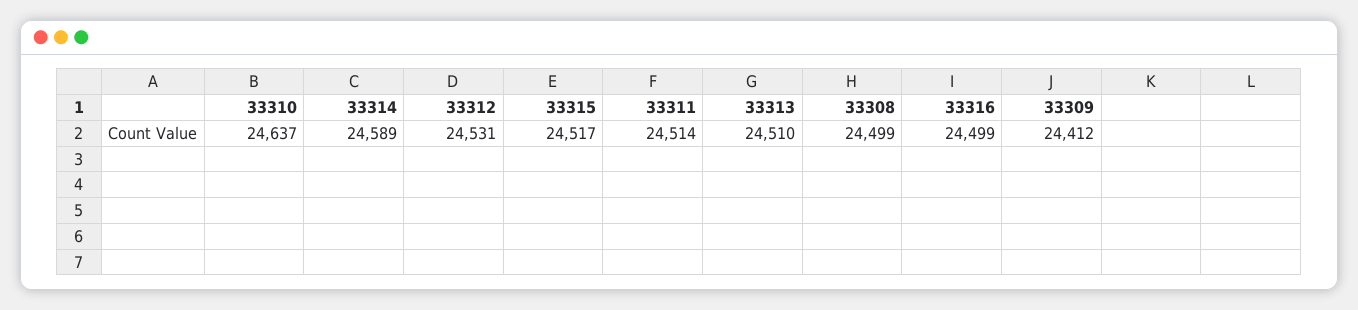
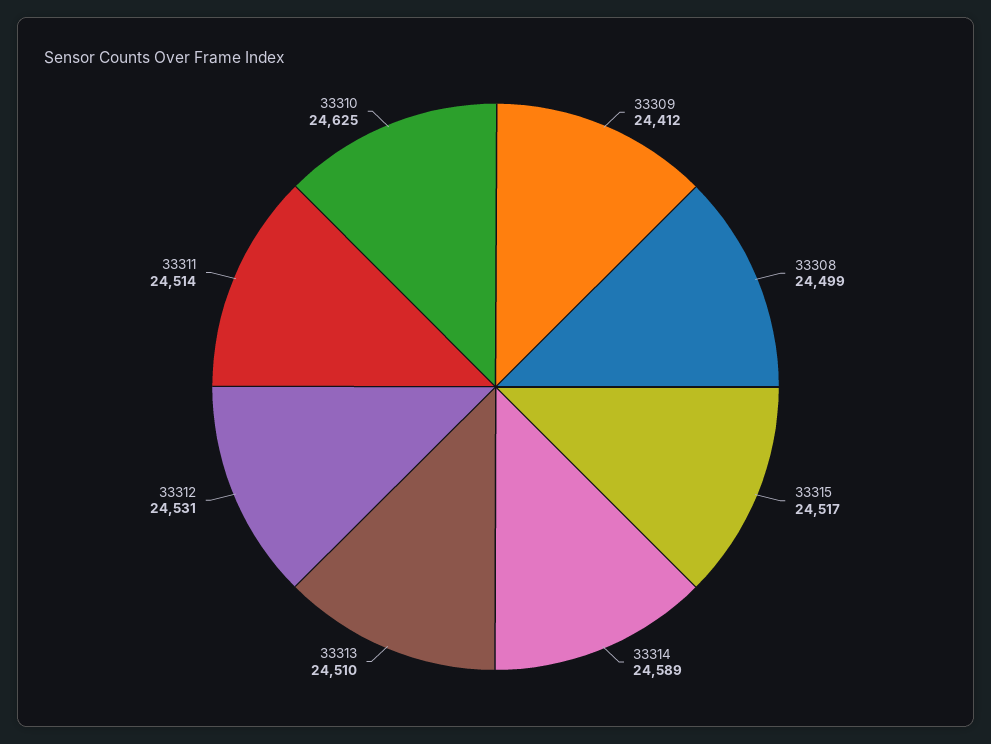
33310: 24637 -> 24625
33316: 24499 -> none

